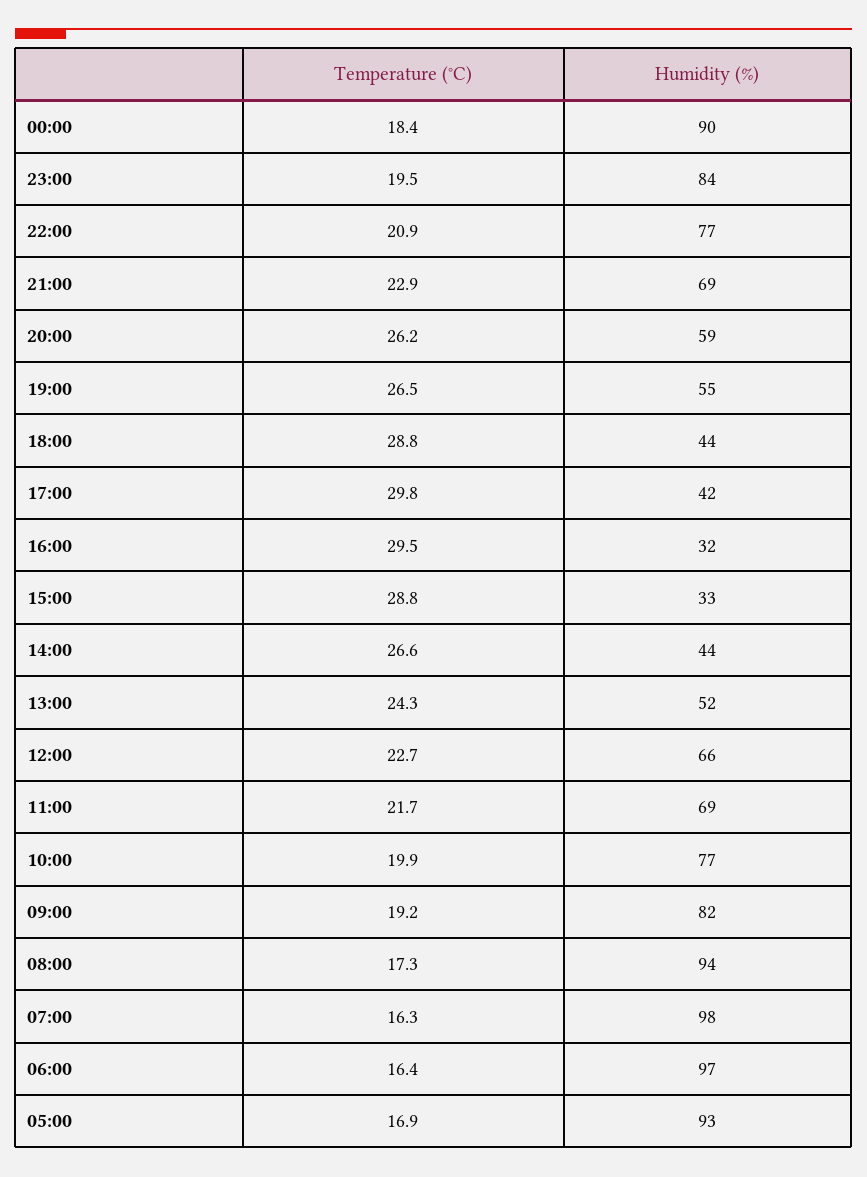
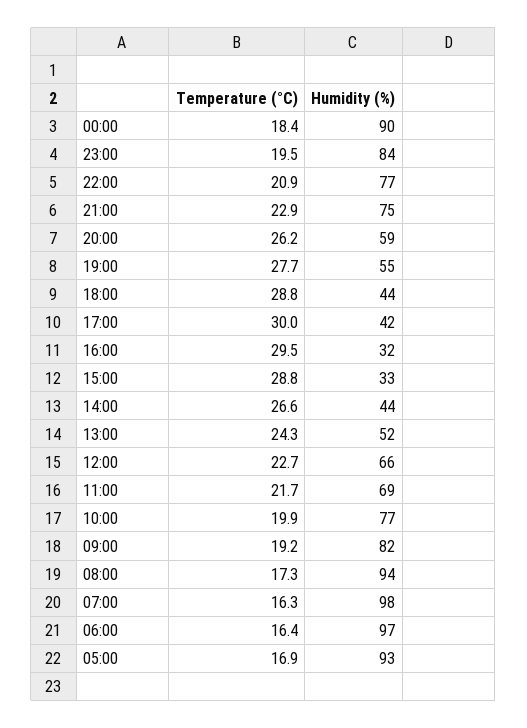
Humidity (%), 21:00: 69 -> 75
Temperature (°C), 19:00: 26.5 -> 27.7
Temperature (°C), 17:00: 29.8 -> 30

